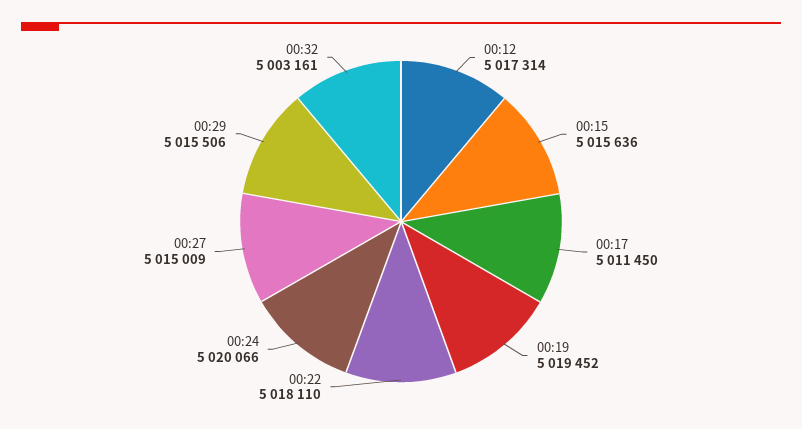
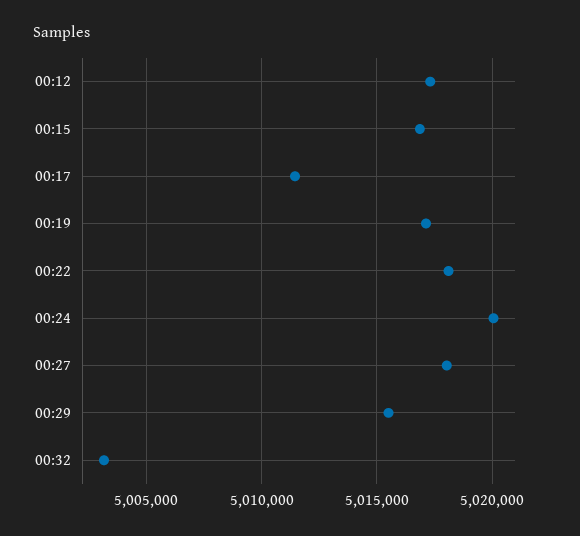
00:15: 5015636 -> 5017000
00:19: 5019452 -> 5017000
00:27: 5015009 -> 5018000

